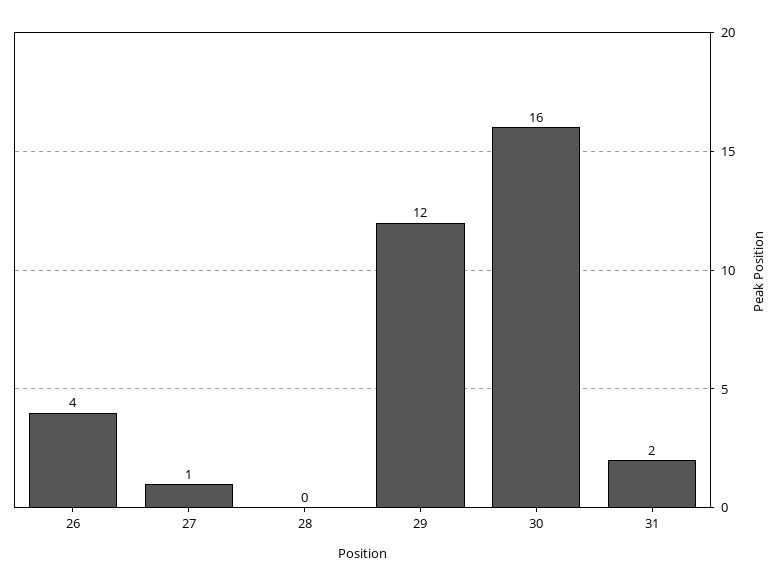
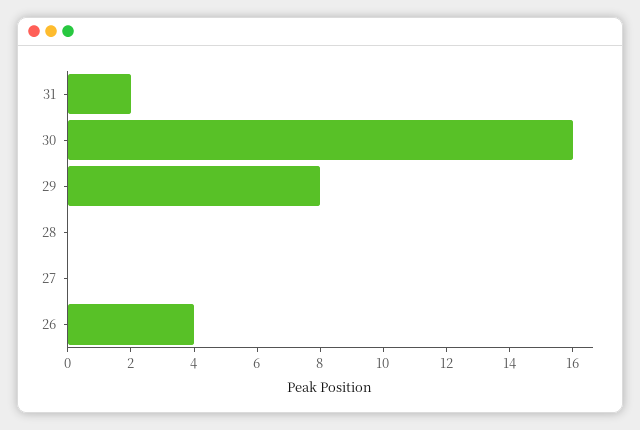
27: 1 -> 0
29: 12 -> 8

